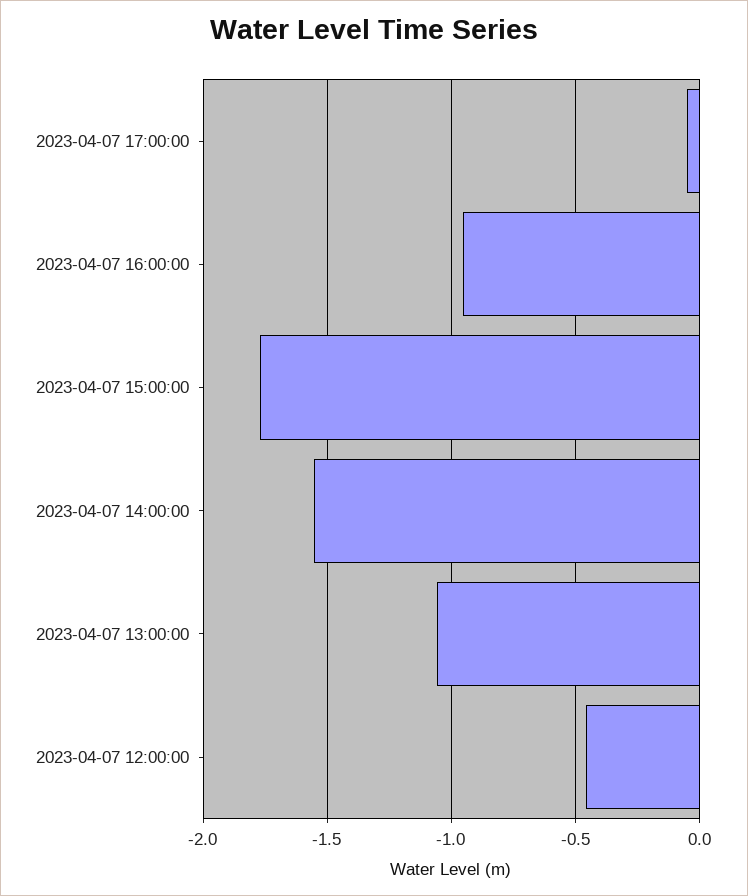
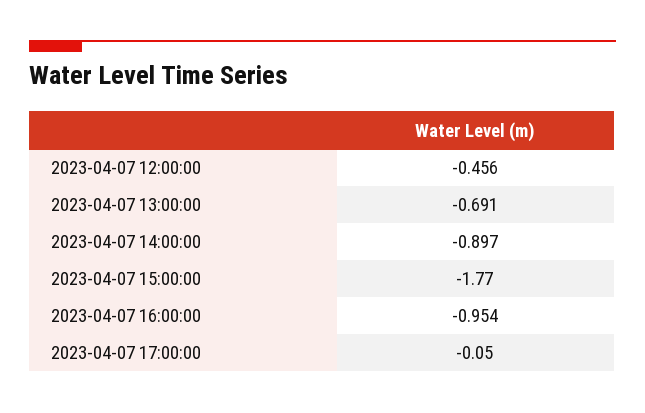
2023-04-07 14:00:00: -1.55 -> -0.897
2023-04-07 13:00:00: -1.05 -> -0.691

